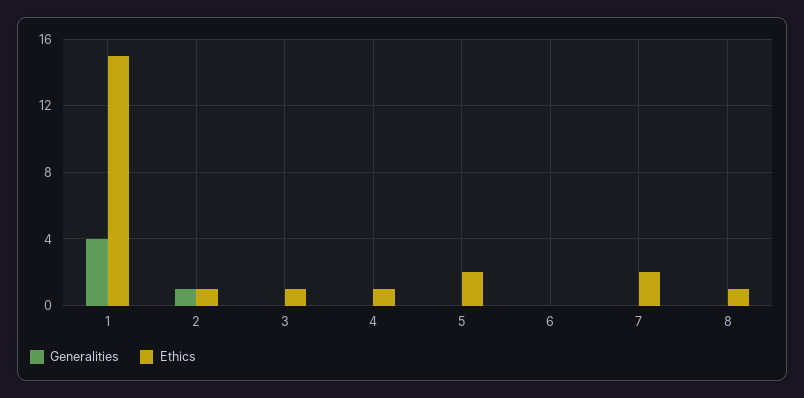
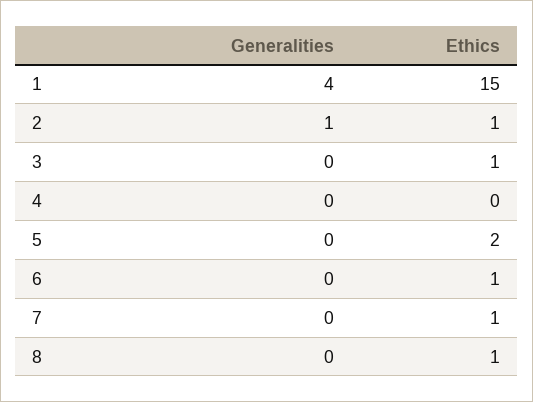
Ethics, 4: 1 -> 0
Ethics, 6: 0 -> 1
Ethics, 7: 2 -> 1

